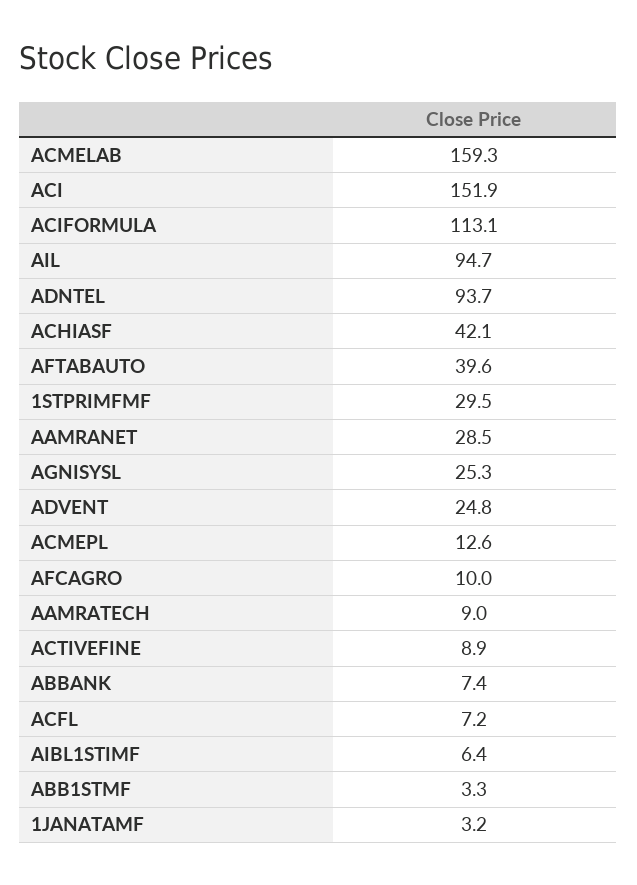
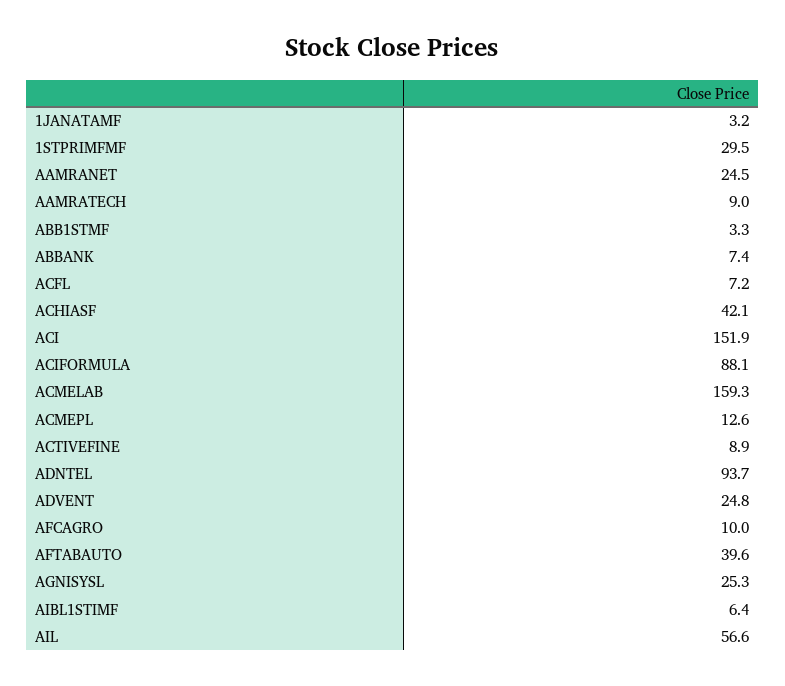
ACIFORMULA: 113.1 -> 88.1
AIL: 94.7 -> 56.6
AAMRANET: 28.5 -> 24.5

